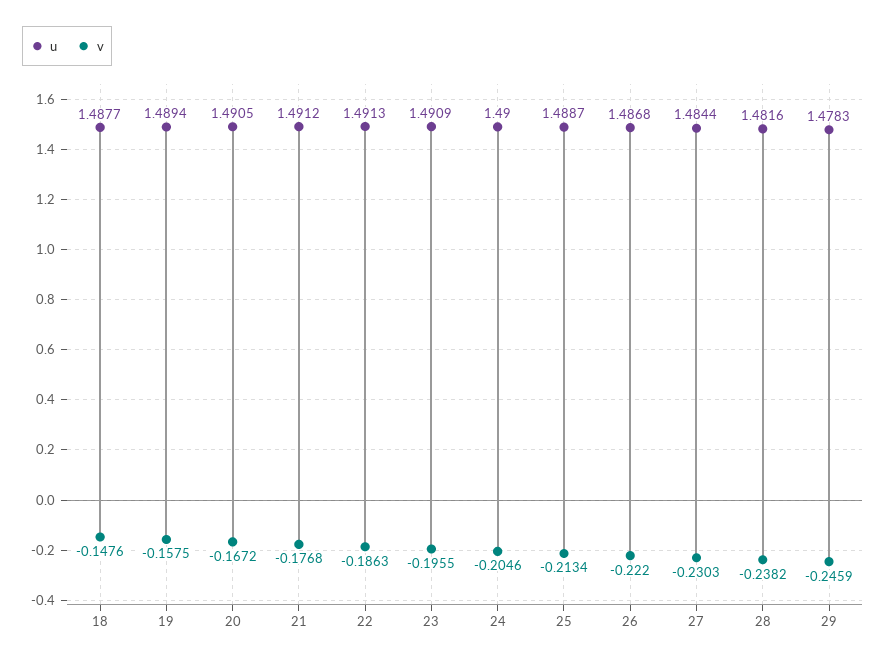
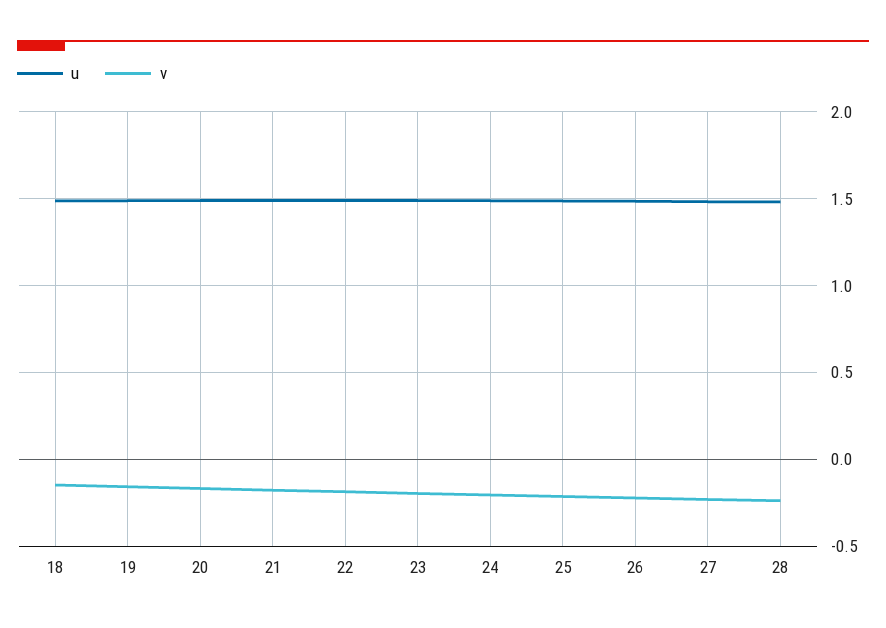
u, 29: 1.4783 -> none
v, 29: -0.2459 -> none

